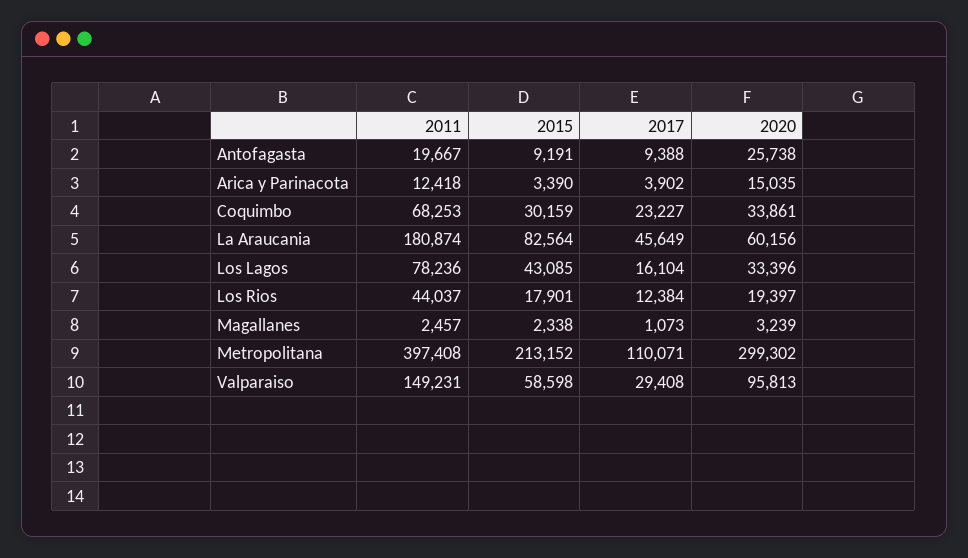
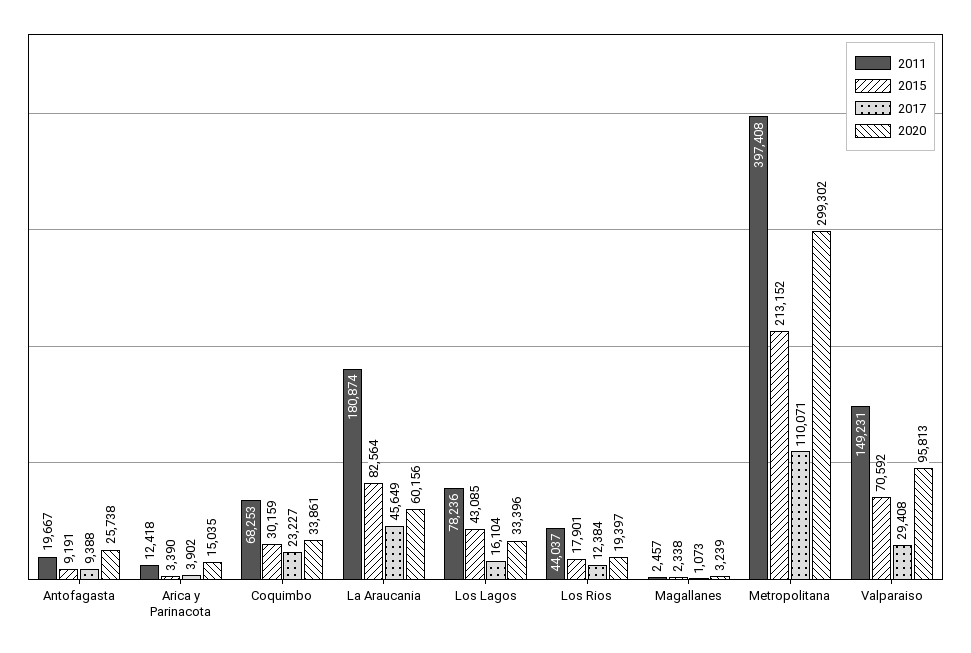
2015, Valparaiso: 58598 -> 70592

